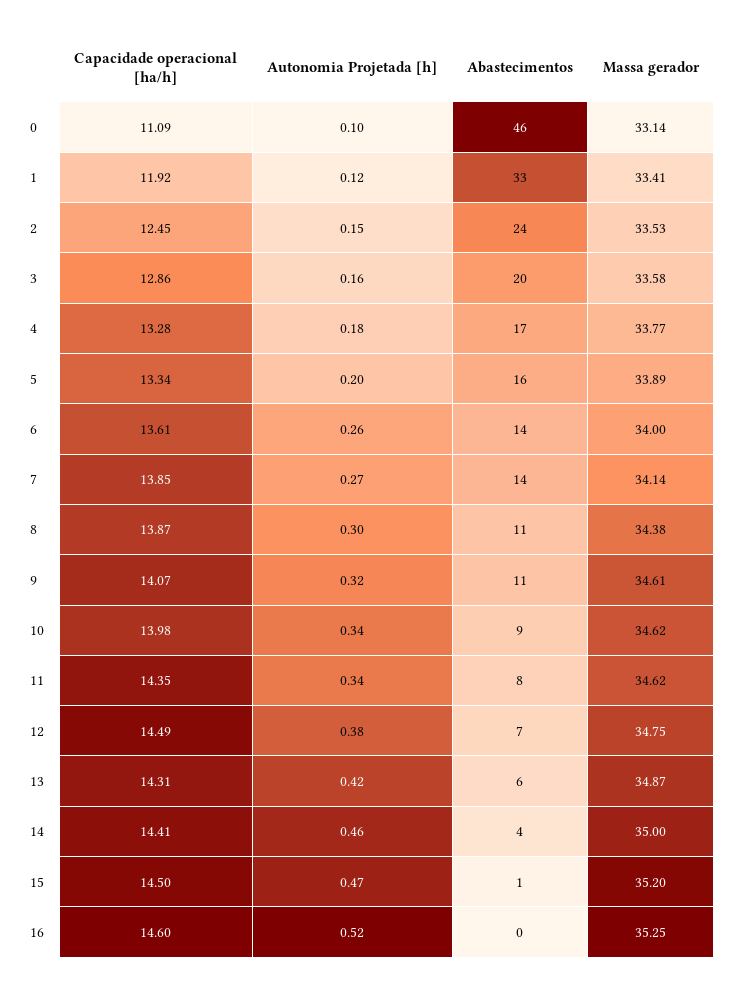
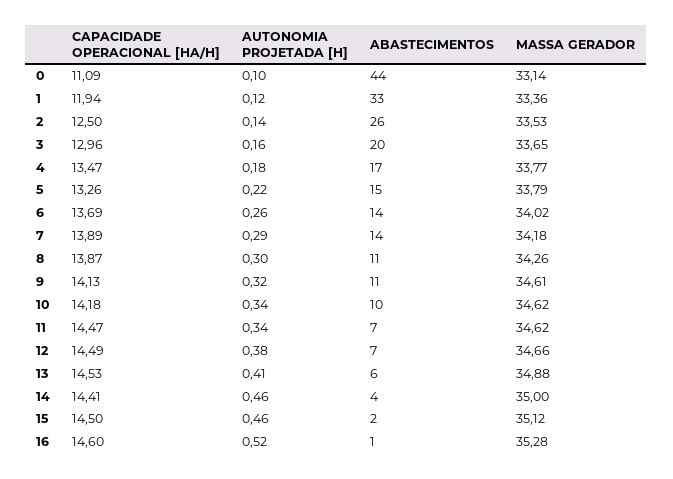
Abastecimentos, 0: 46 -> 44
Capacidade operacional [ha/h], 1: 11.92 -> 11.94
Massa gerador, 1: 33.41 -> 33.36
Capacidade operacional [ha/h], 2: 12.45 -> 12.5
Autonomia Projetada [h], 2: 0.15 -> 0.14
Abastecimentos, 2: 24 -> 26
Capacidade operacional [ha/h], 3: 12.86 -> 12.96
Massa gerador, 3: 33.58 -> 33.65
Capacidade operacional [ha/h], 4: 13.28 -> 13.47
Capacidade operacional [ha/h], 5: 13.34 -> 13.26
Autonomia Projetada [h], 5: 0.2 -> 0.22
Abastecimentos, 5: 16 -> 15
Massa gerador, 5: 33.89 -> 33.79
Capacidade operacional [ha/h], 6: 13.61 -> 13.69
Massa gerador, 6: 34 -> 34.02
Capacidade operacional [ha/h], 7: 13.85 -> 13.89
Autonomia Projetada [h], 7: 0.27 -> 0.29
Massa gerador, 7: 34.14 -> 34.18
Massa gerador, 8: 34.38 -> 34.26
Capacidade operacional [ha/h], 9: 14.07 -> 14.13
Capacidade operacional [ha/h], 10: 13.98 -> 14.18
Abastecimentos, 10: 9 -> 10
Capacidade operacional [ha/h], 11: 14.35 -> 14.47
Abastecimentos, 11: 8 -> 7
Massa gerador, 12: 34.75 -> 34.66
Capacidade operacional [ha/h], 13: 14.31 -> 14.53
Autonomia Projetada [h], 13: 0.42 -> 0.41
Massa gerador, 13: 34.87 -> 34.88
Autonomia Projetada [h], 15: 0.47 -> 0.46
Abastecimentos, 15: 1 -> 2
Massa gerador, 15: 35.2 -> 35.12
Abastecimentos, 16: 0 -> 1
Massa gerador, 16: 35.25 -> 35.28

